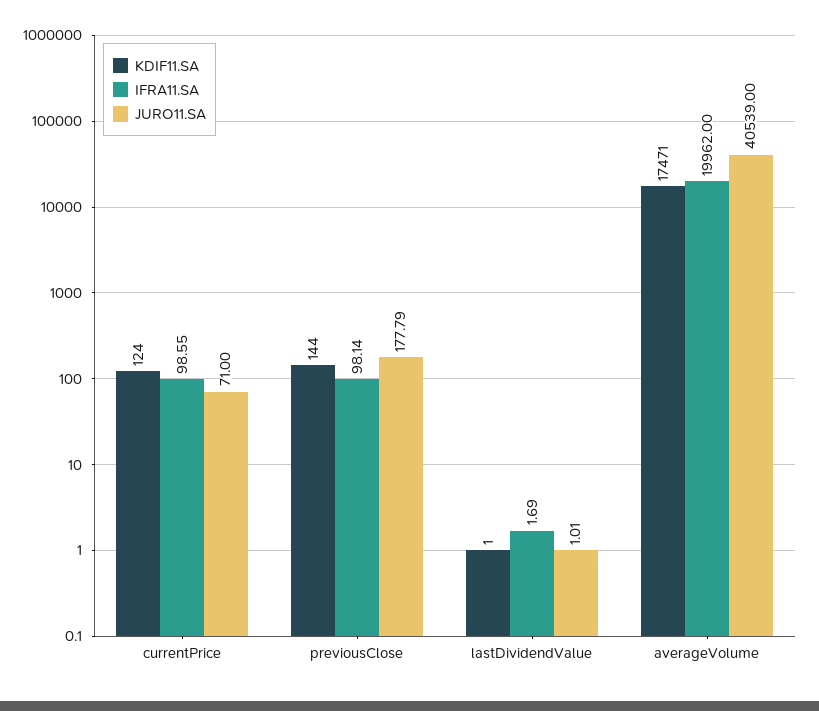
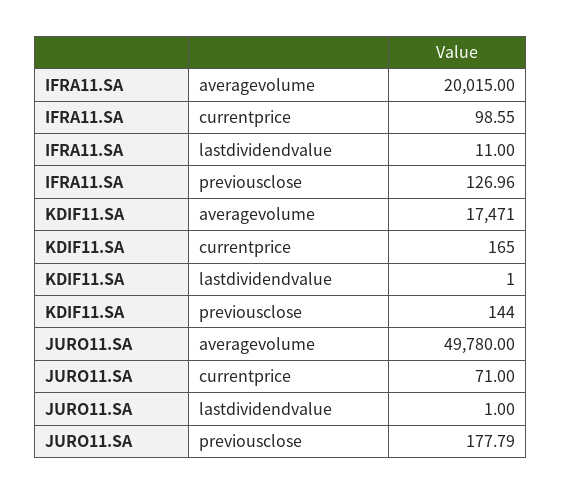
KDIF11.SA, currentPrice: 124 -> 165
IFRA11.SA, previousClose: 98.14 -> 126.96
IFRA11.SA, lastDividendValue: 1.69 -> 11
JURO11.SA, lastDividendValue: 1.01 -> 1
IFRA11.SA, averageVolume: 19962 -> 20015
JURO11.SA, averageVolume: 40539 -> 49780

